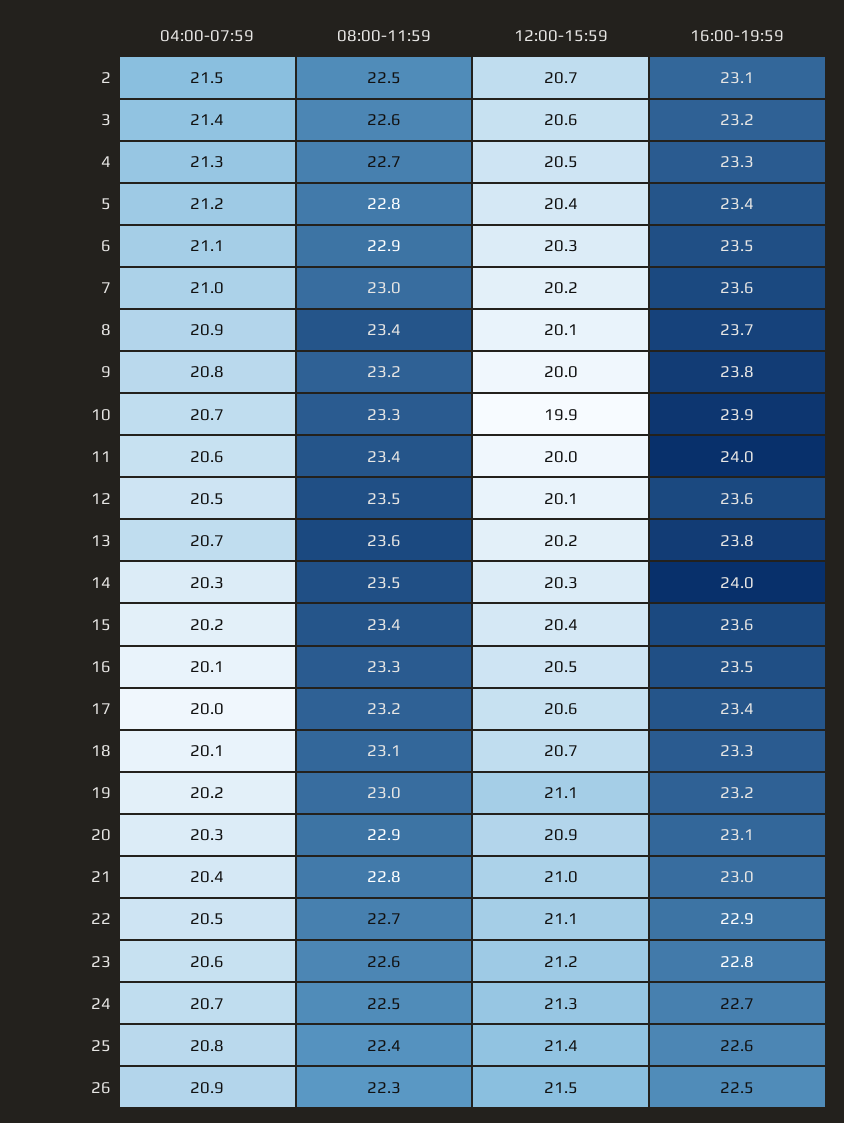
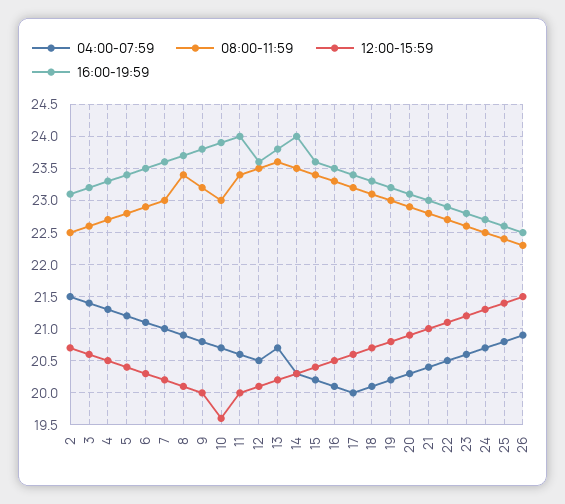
08:00-11:59, 10: 23.3 -> 23
12:00-15:59, 10: 19.9 -> 19.6
12:00-15:59, 19: 21.1 -> 20.8

